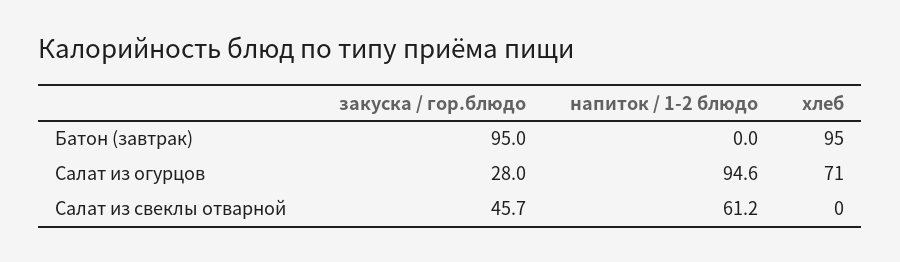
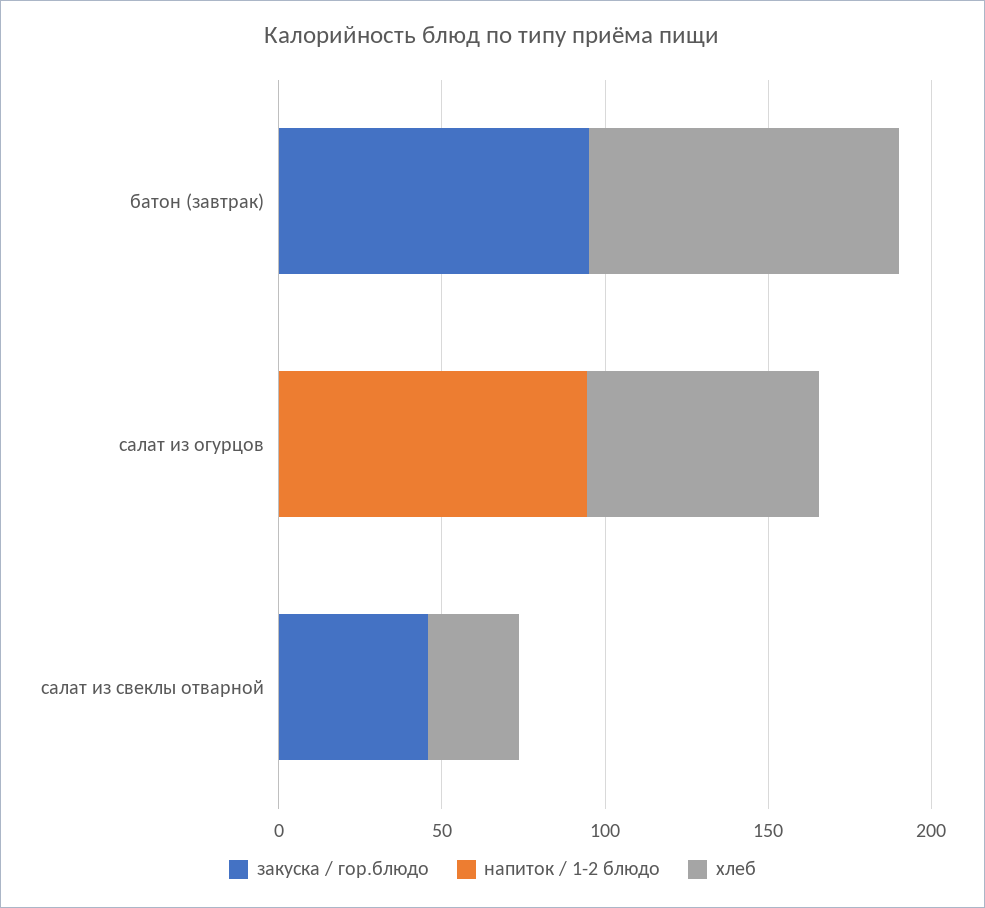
закуска / гор.блюдо, Салат из огурцов: 28 -> 0
напиток / 1-2 блюдо, Салат из свеклы отварной: 61.2 -> 0
хлеб, Салат из свеклы отварной: 0 -> 30

